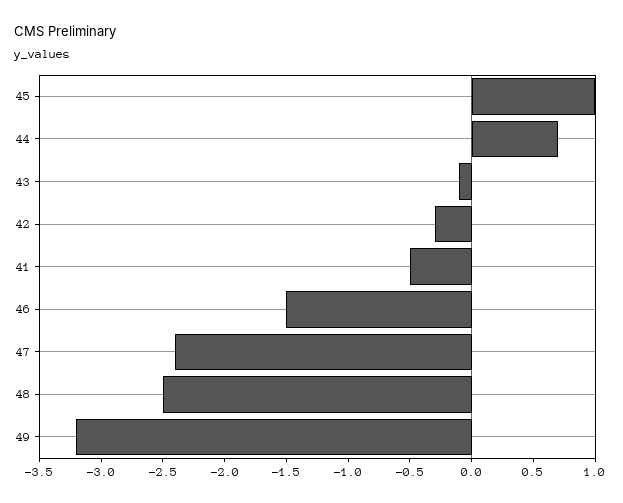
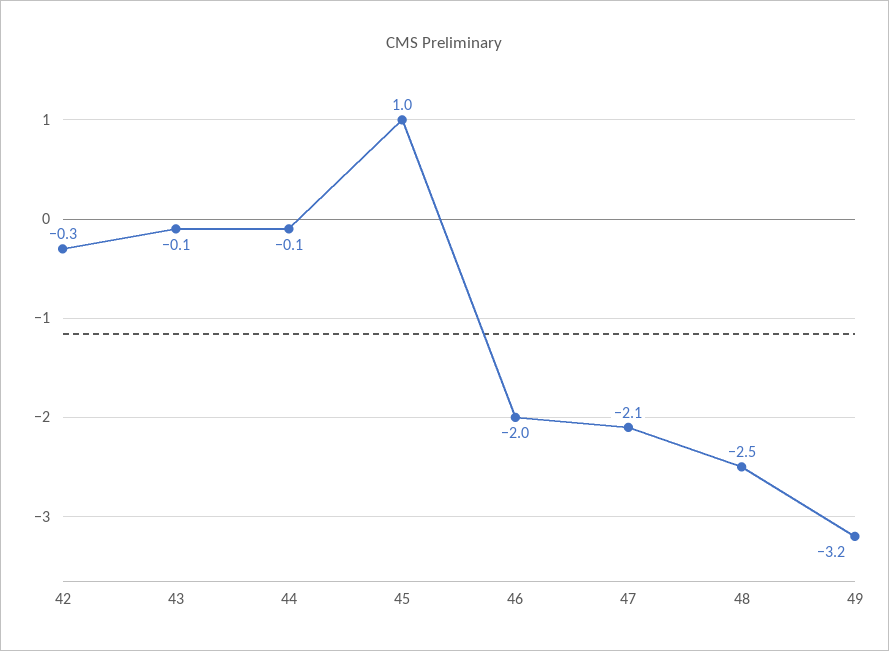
44: 0.7 -> -0.1
41: -0.5 -> none
46: -1.5 -> -2
47: -2.4 -> -2.1

